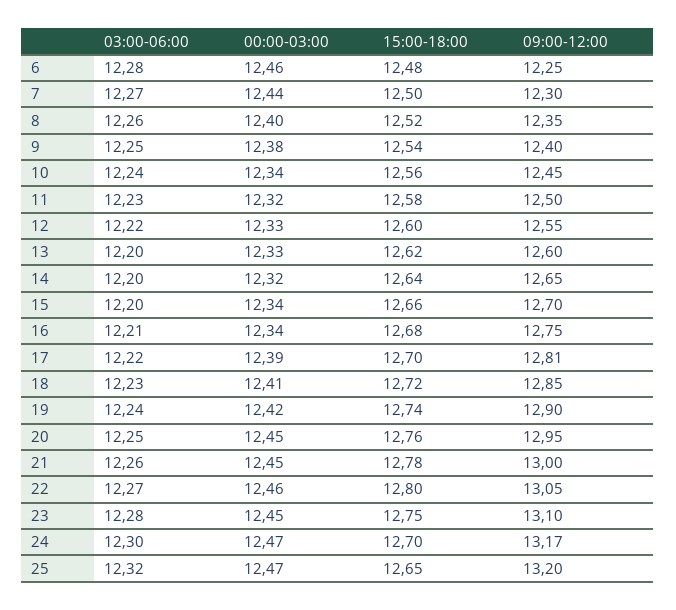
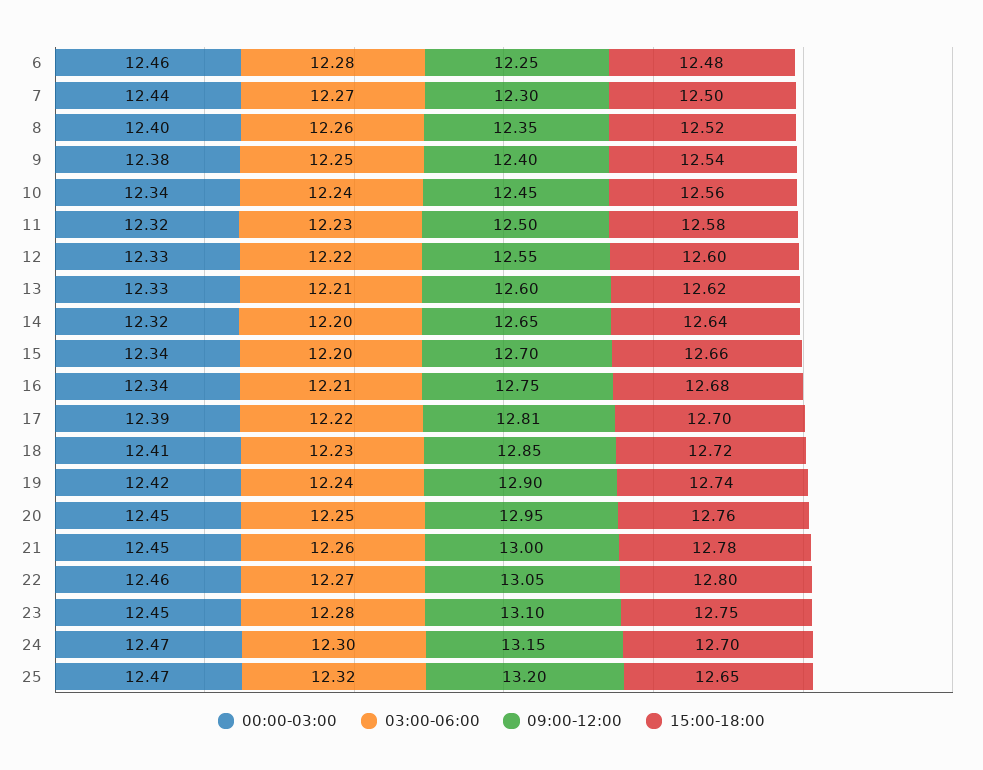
03:00-06:00, 13: 12.2 -> 12.21
09:00-12:00, 24: 13.17 -> 13.15

